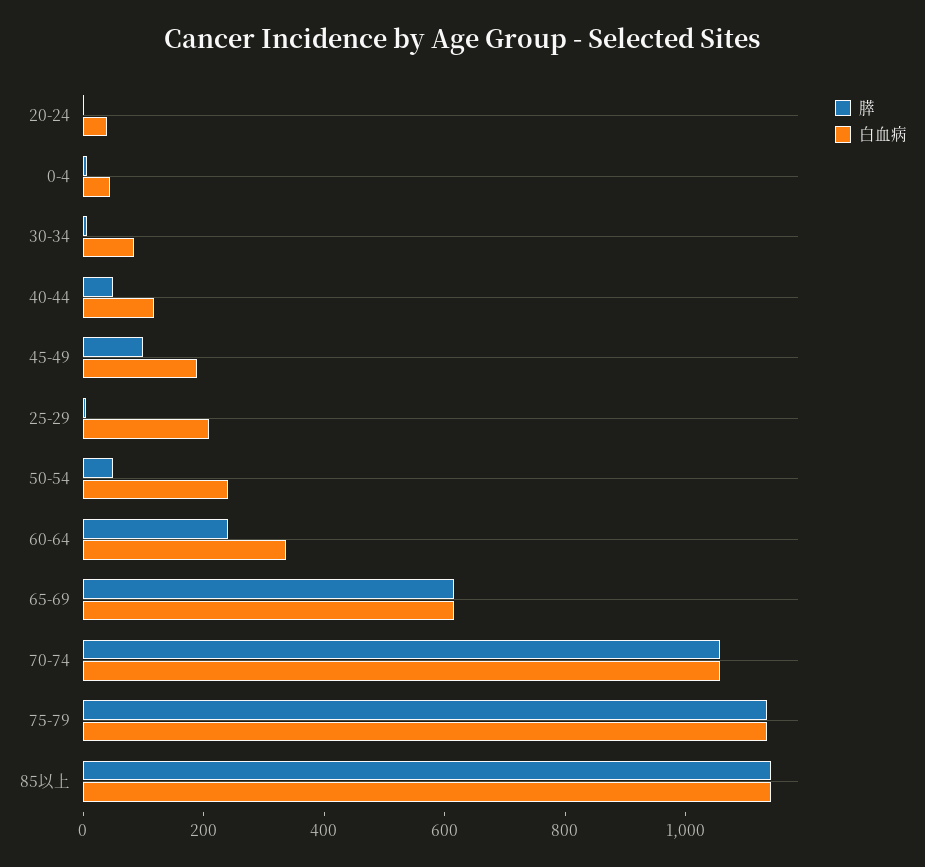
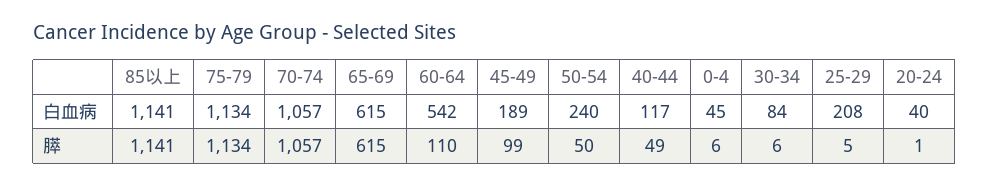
膵, 60-64: 250 -> 110
白血病, 60-64: 350 -> 542

